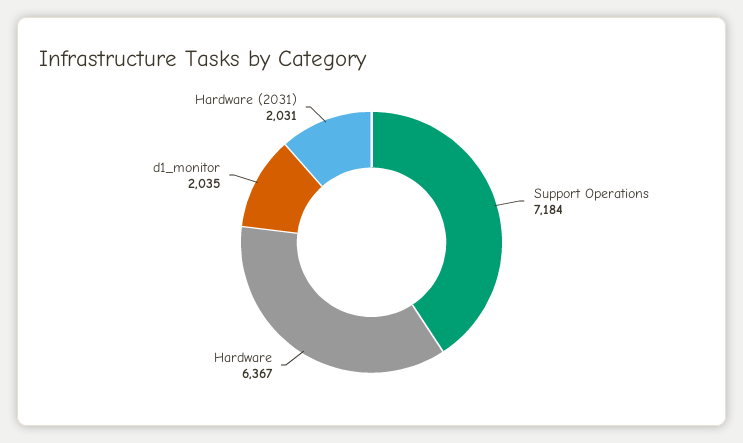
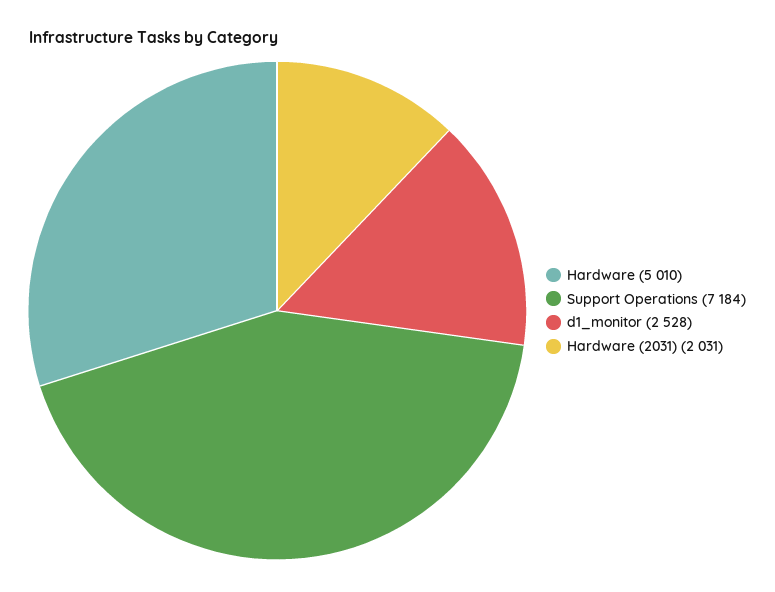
Hardware: 6367 -> 5010
d1_monitor: 2035 -> 2528

